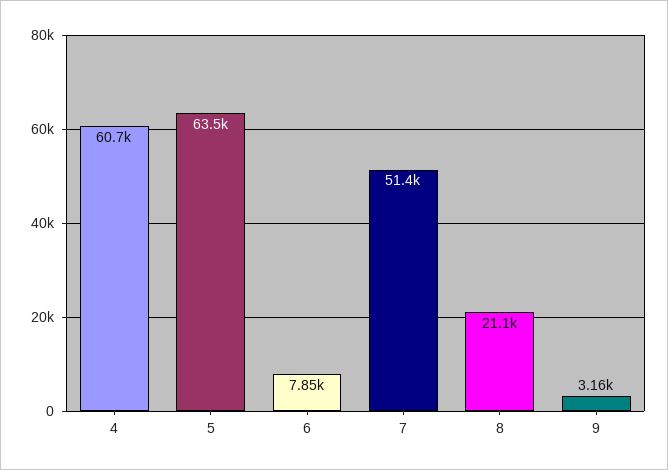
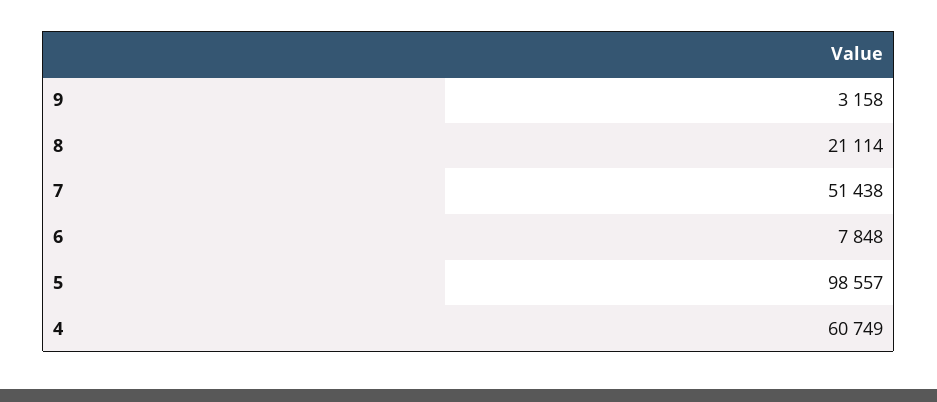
5: 63500 -> 98557

